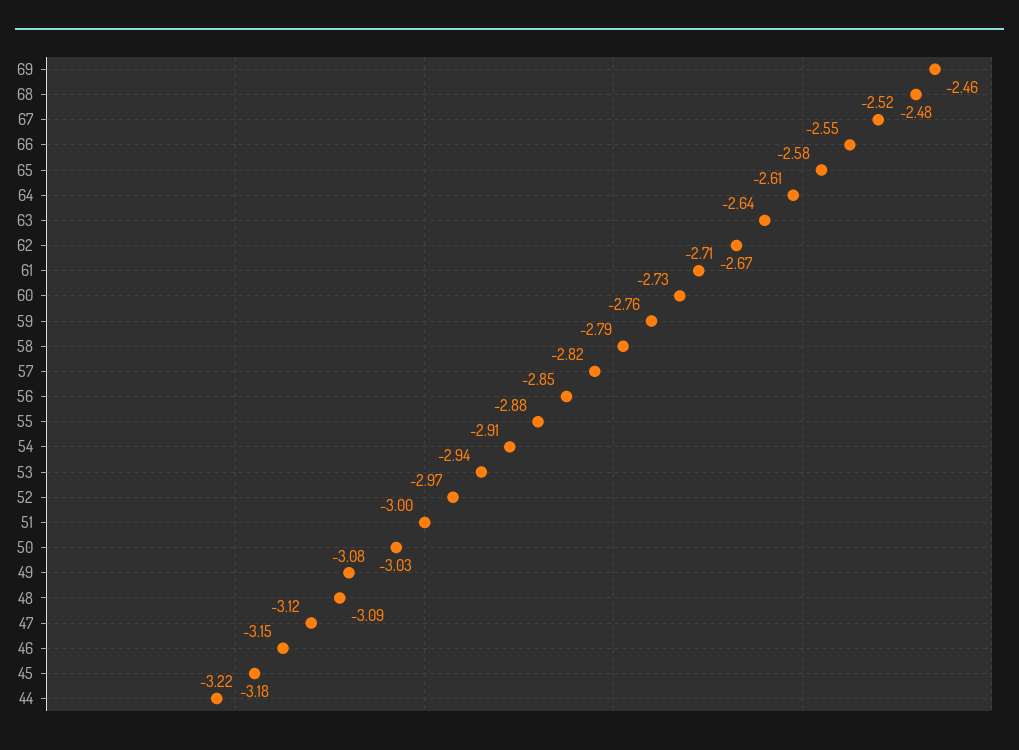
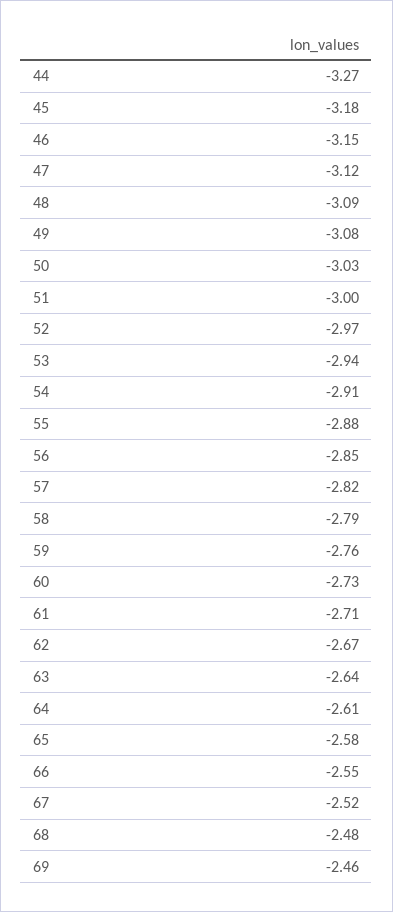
44: -3.22 -> -3.27

